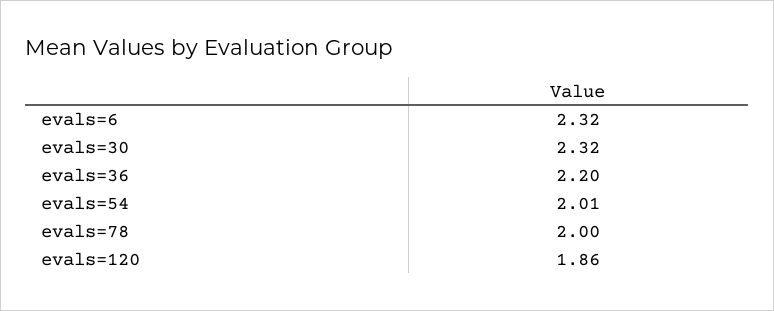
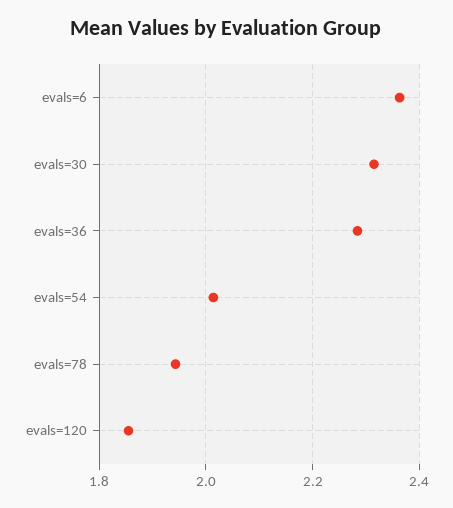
evals=6: 2.32 -> 2.36
evals=36: 2.2 -> 2.28
evals=78: 2 -> 1.94

